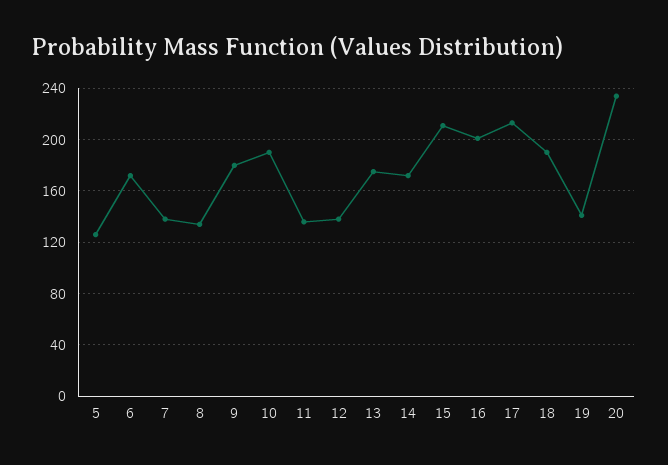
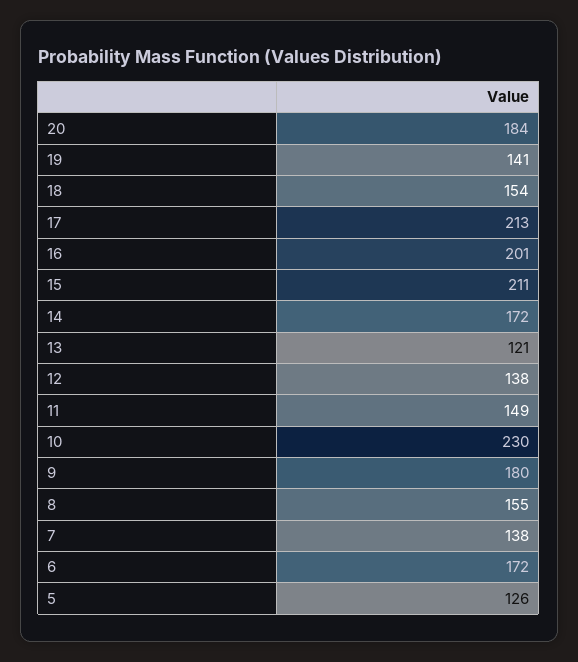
8: 135 -> 155
10: 190 -> 230
11: 135 -> 149
13: 175 -> 121
18: 190 -> 154
20: 235 -> 184

